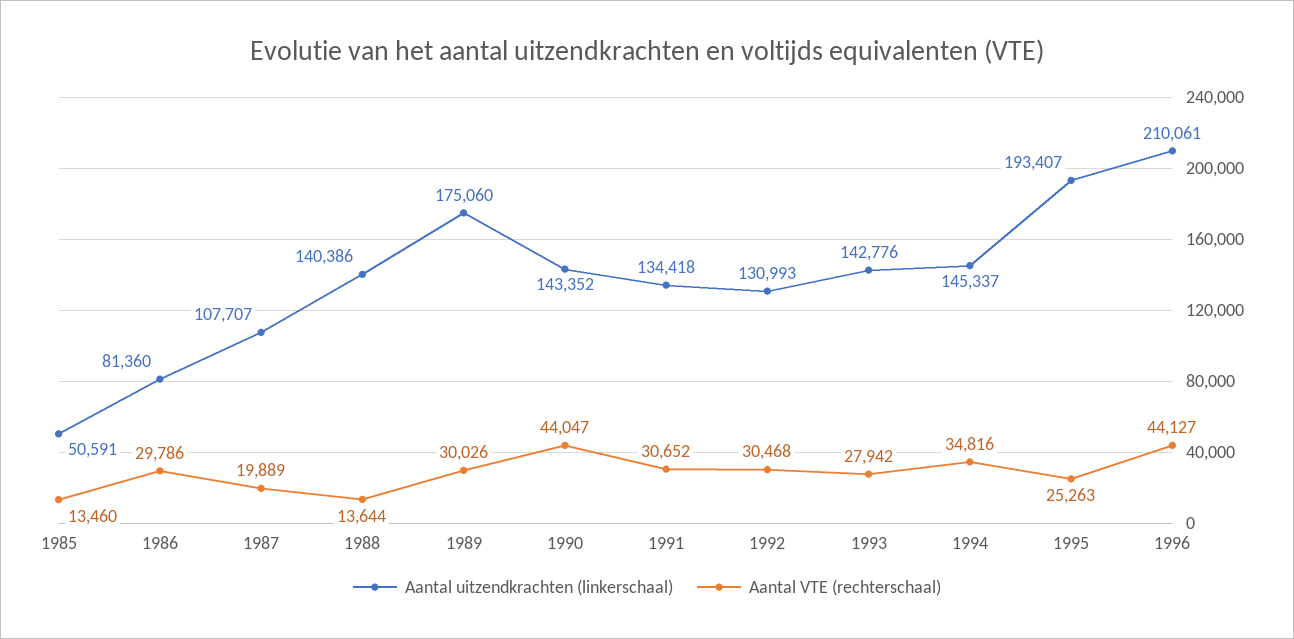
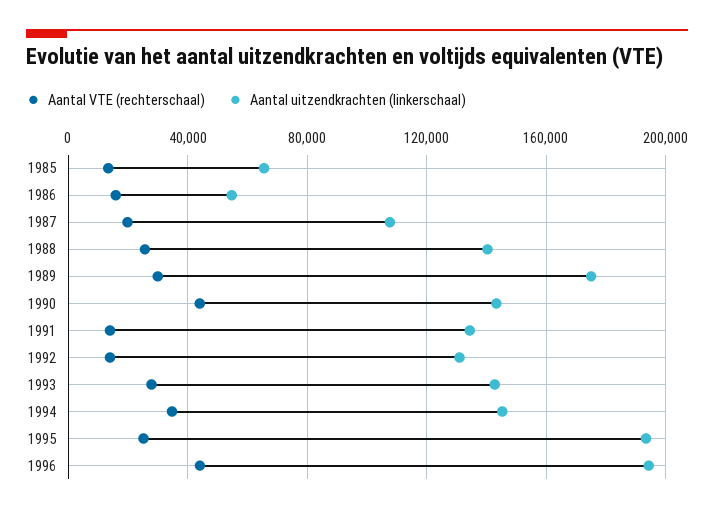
Aantal uitzendkrachten (linkerschaal), 1985: 50591 -> 65000
Aantal uitzendkrachten (linkerschaal), 1986: 81360 -> 55000
Aantal VTE (rechterschaal), 1986: 29786 -> 15000
Aantal VTE (rechterschaal), 1988: 13644 -> 25000
Aantal VTE (rechterschaal), 1991: 30652 -> 15000
Aantal VTE (rechterschaal), 1992: 30468 -> 15000
Aantal uitzendkrachten (linkerschaal), 1996: 210061 -> 195000

